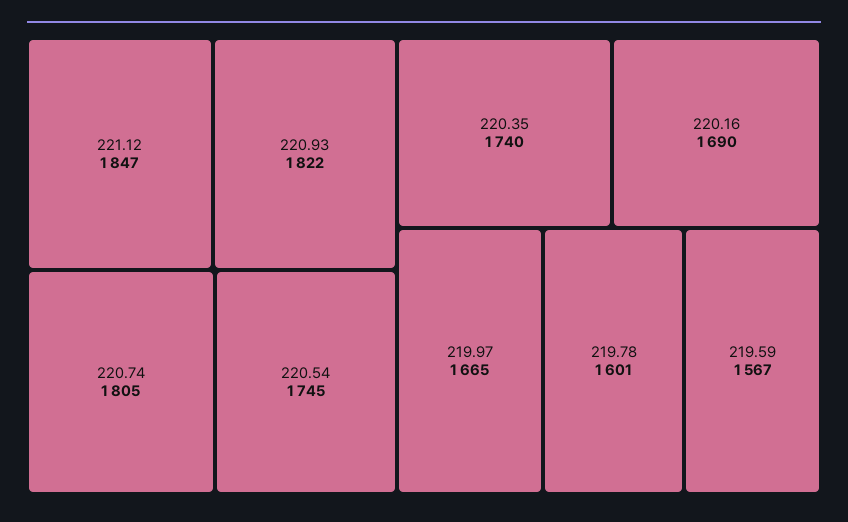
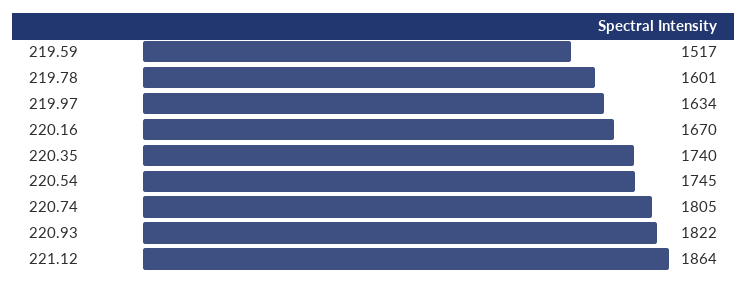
221.12: 1847 -> 1864
220.16: 1690 -> 1670
219.97: 1665 -> 1634
219.59: 1567 -> 1517

